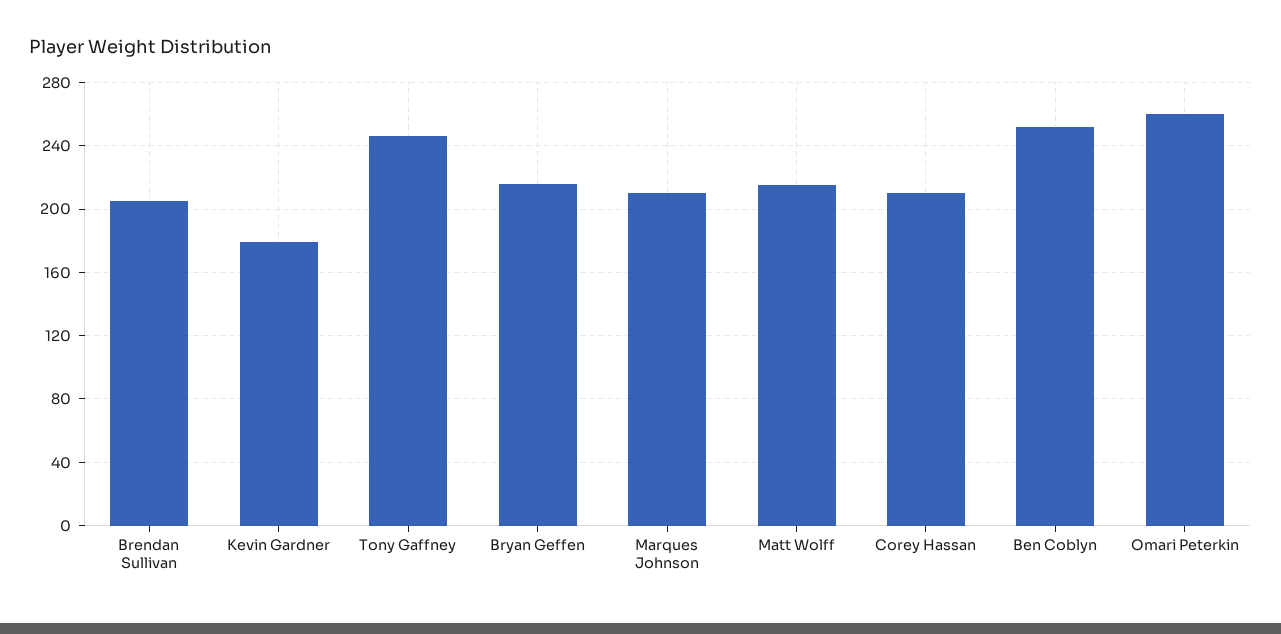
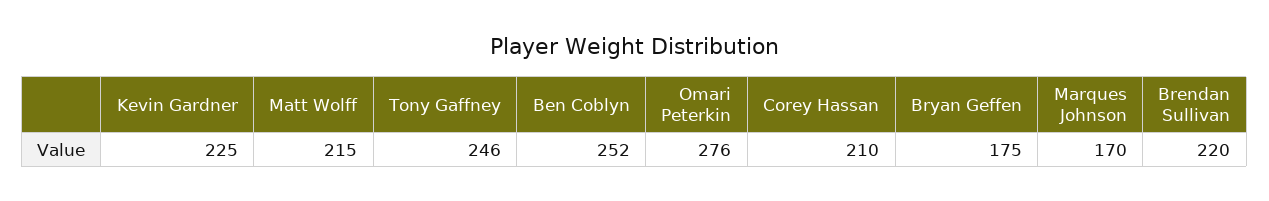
Brendan Sullivan: 205 -> 220
Kevin Gardner: 180 -> 225
Bryan Geffen: 215 -> 175
Marques Johnson: 210 -> 170
Omari Peterkin: 260 -> 276

